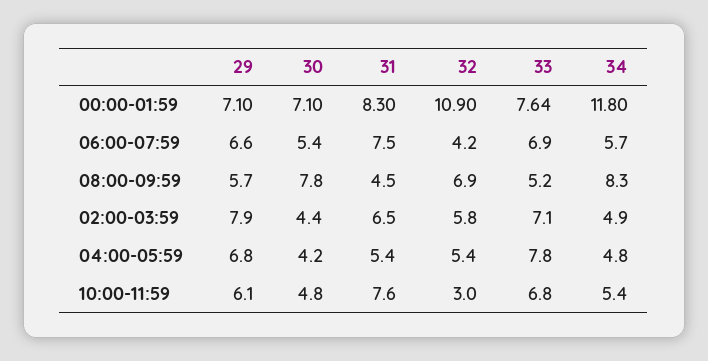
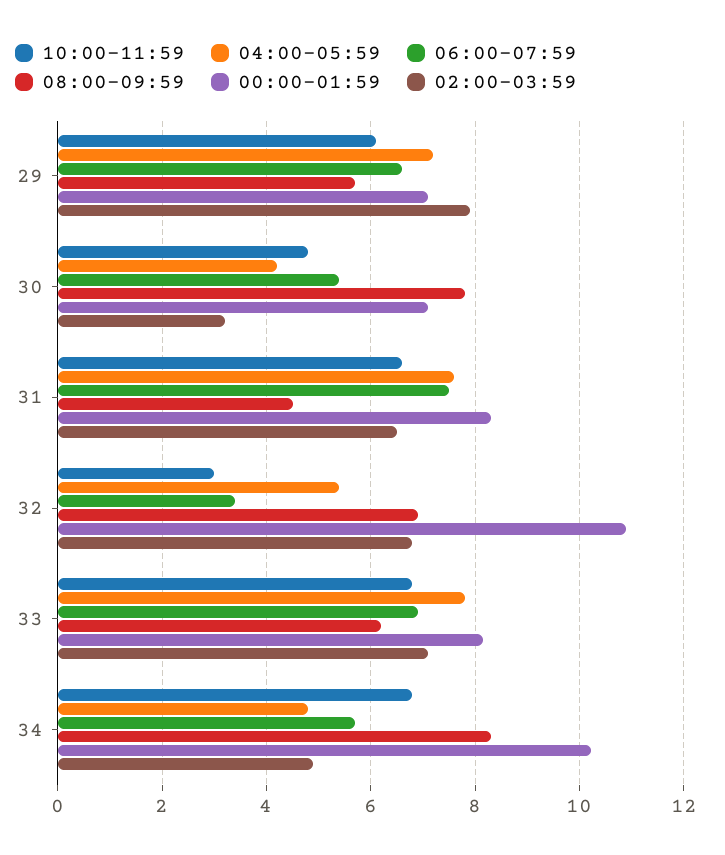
00:00-01:59, 33: 7.64 -> 8.2
00:00-01:59, 34: 11.8 -> 10.2
06:00-07:59, 32: 4.2 -> 3.4
08:00-09:59, 33: 5.2 -> 6.2
02:00-03:59, 30: 4.4 -> 3.2
02:00-03:59, 32: 5.8 -> 6.8
04:00-05:59, 29: 6.8 -> 7.2
04:00-05:59, 31: 5.4 -> 7.6
10:00-11:59, 31: 7.6 -> 6.6
10:00-11:59, 34: 5.4 -> 6.8

